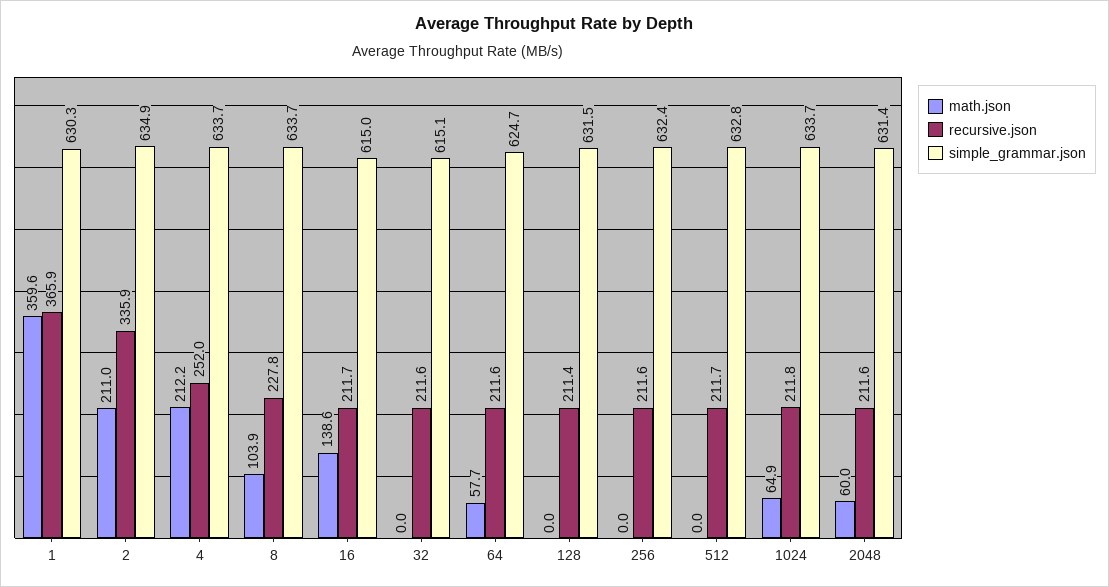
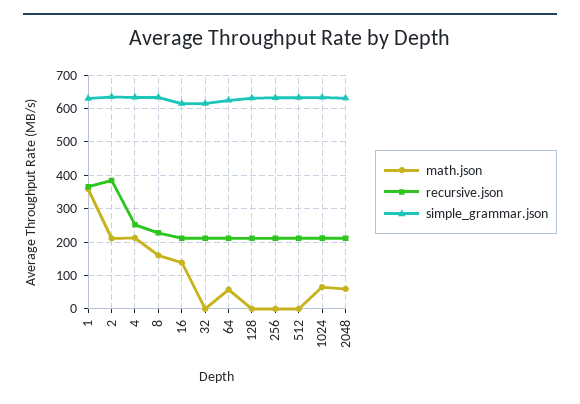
recursive.json, 2: 335.9 -> 380
math.json, 8: 103.9 -> 160

